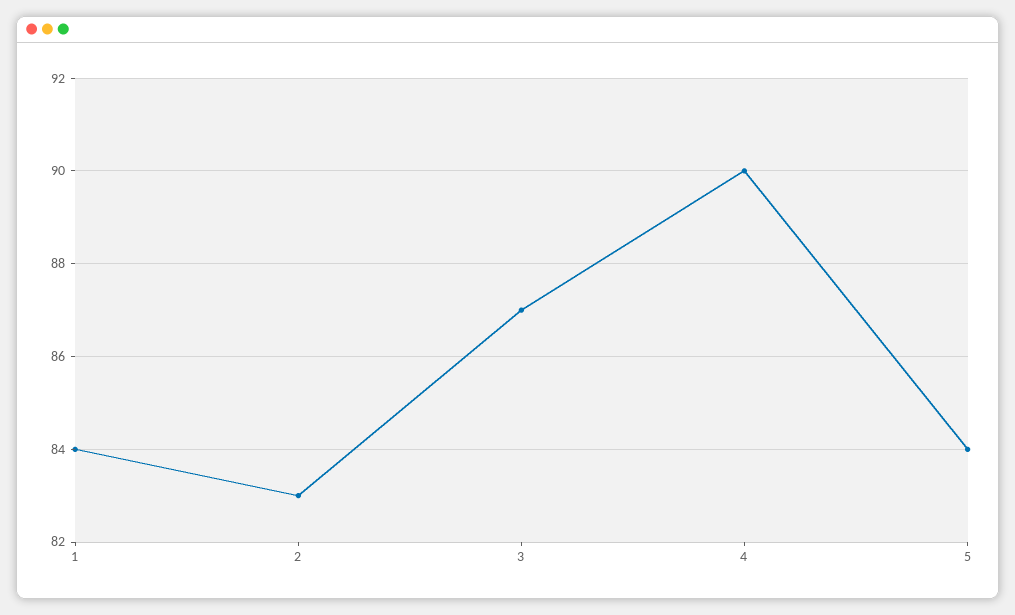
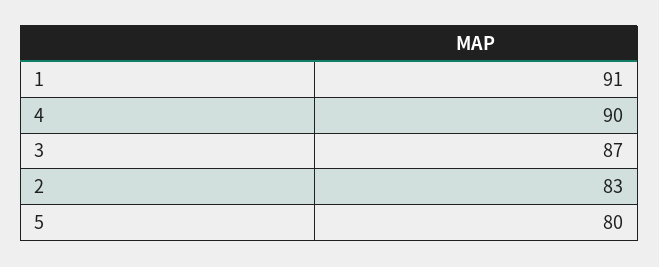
1: 84 -> 91
5: 84 -> 80

